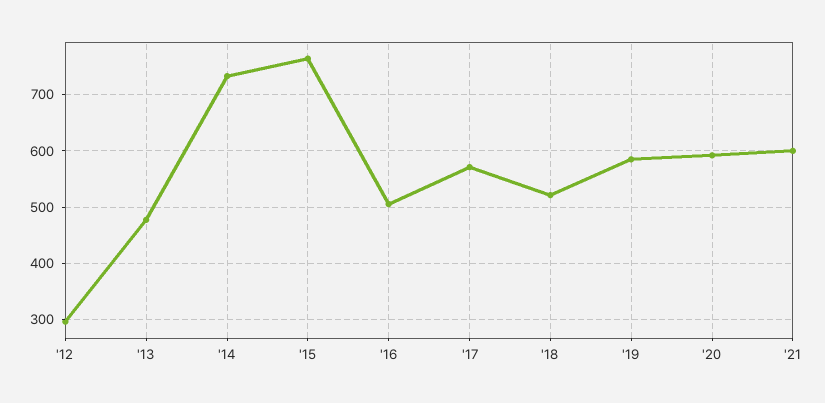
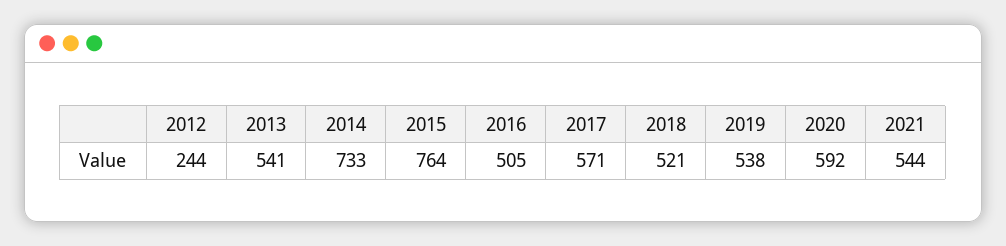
'12: 300 -> 244
'13: 480 -> 541
'19: 580 -> 538
'21: 600 -> 544

